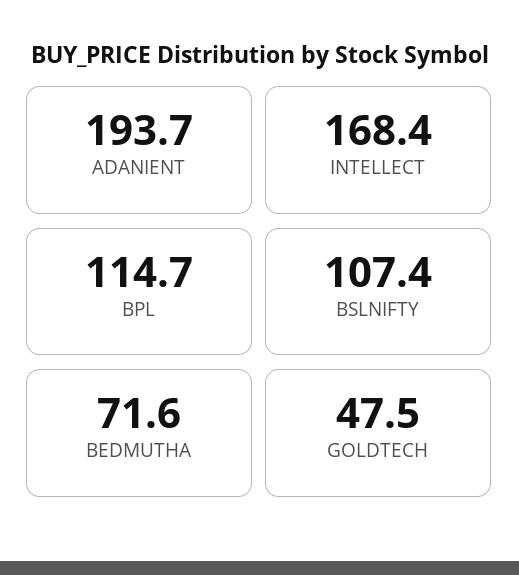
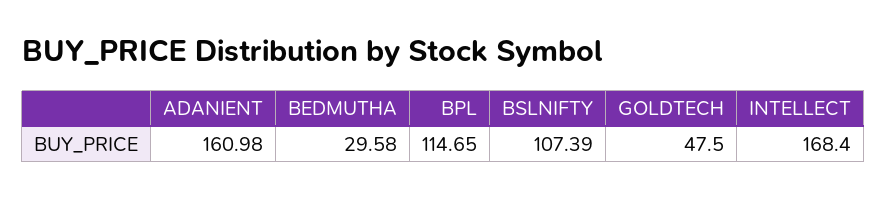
ADANIENT: 193.7 -> 160.98
BEDMUTHA: 71.6 -> 29.58

